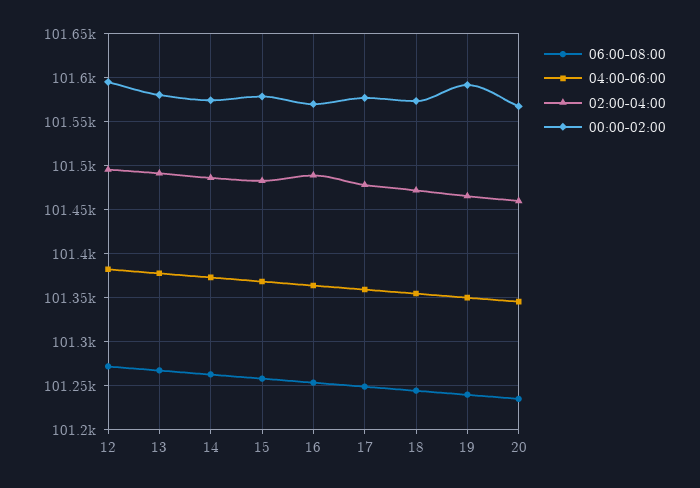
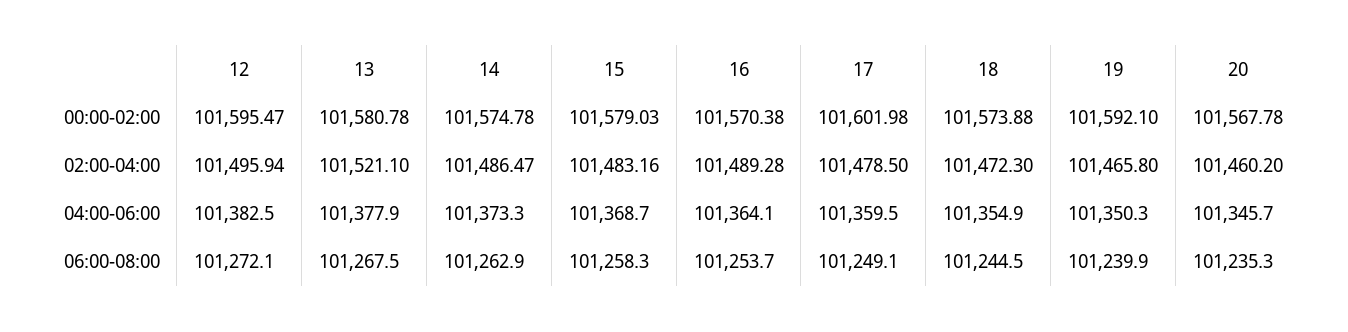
02:00-04:00, 13: 101490 -> 101521.1
00:00-02:00, 17: 101580 -> 101601.98

